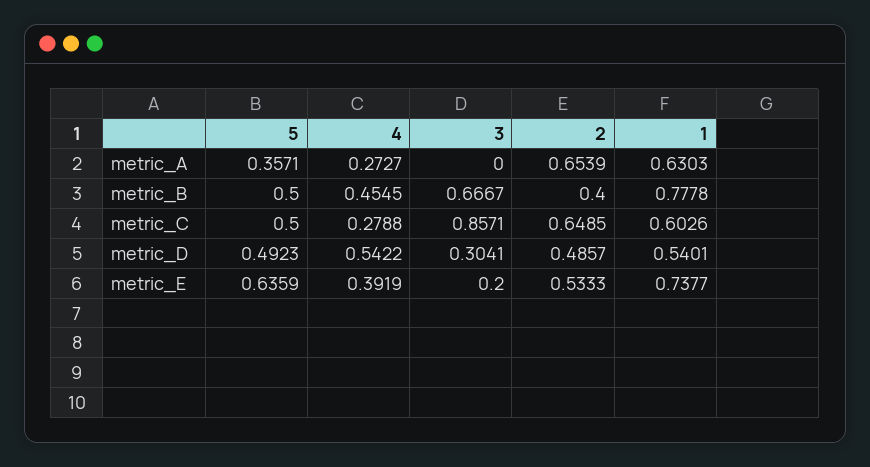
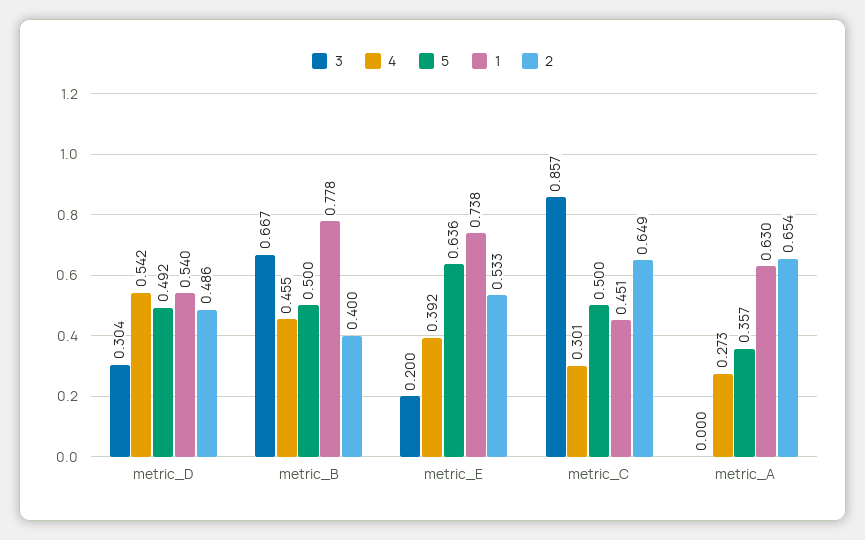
4, metric_C: 0.2788 -> 0.301
1, metric_C: 0.6026 -> 0.451

